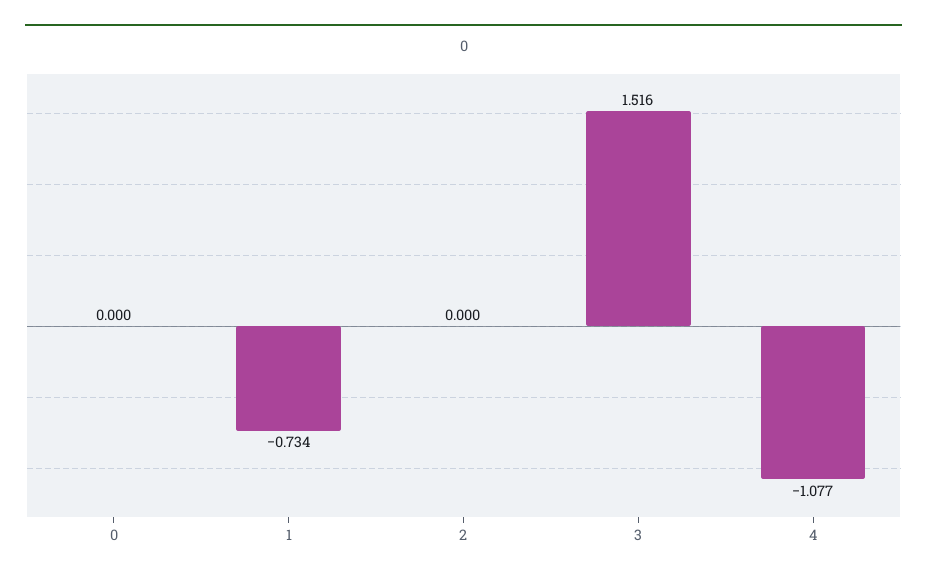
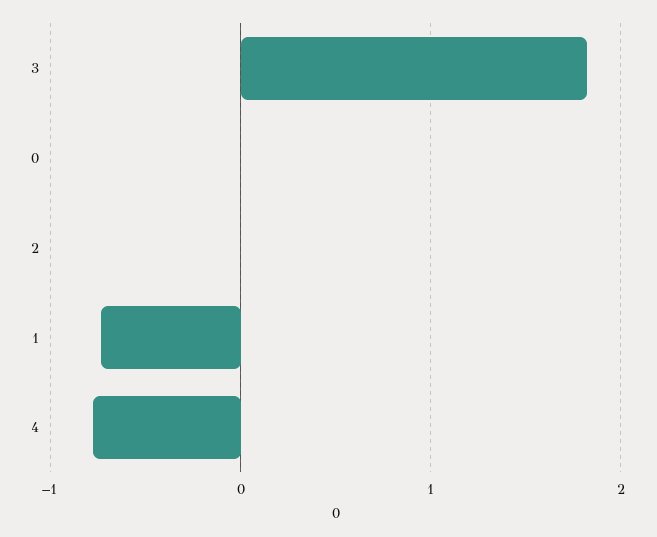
3: 1.516 -> 1.8
4: -1.077 -> -0.8

